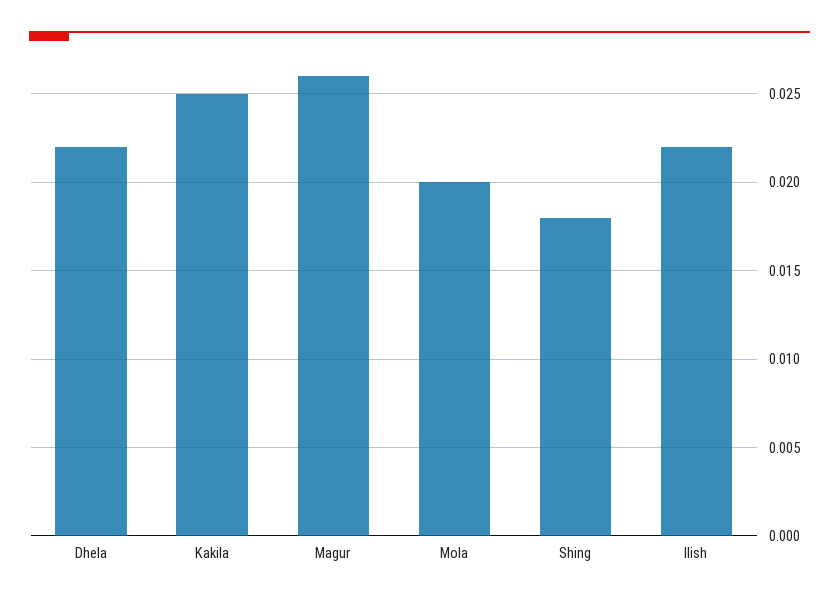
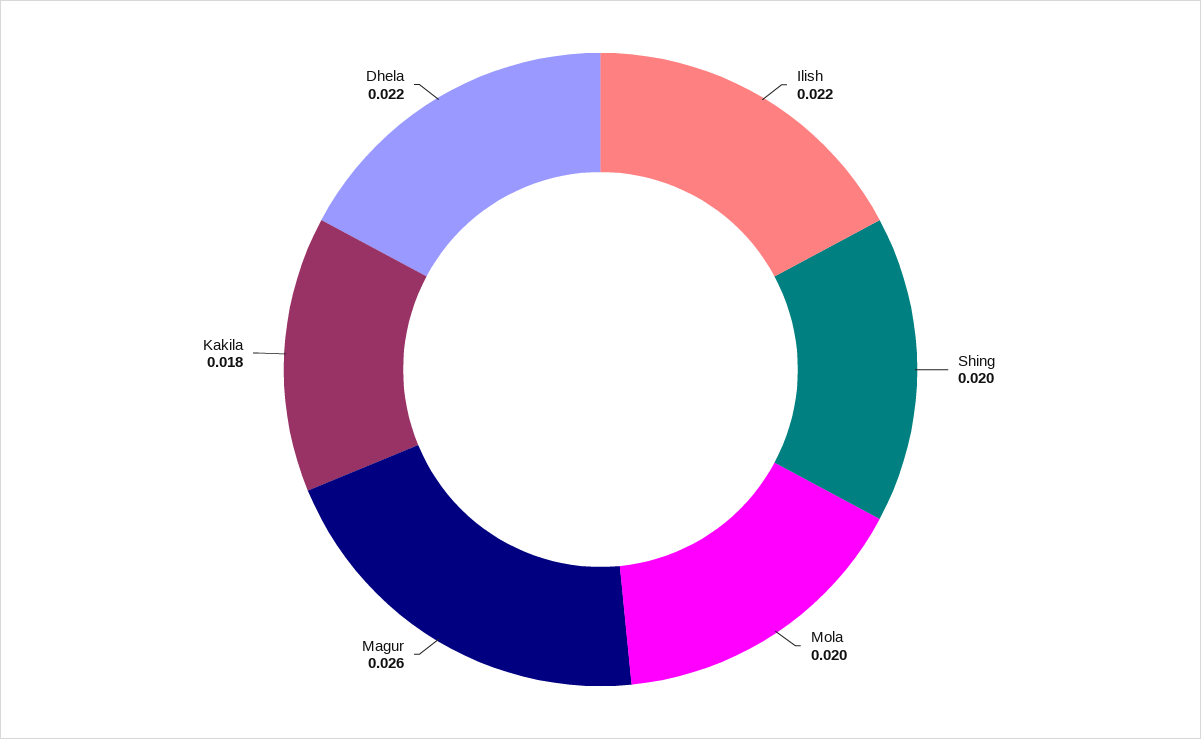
Kakila: 0.025 -> 0.018
Shing: 0.018 -> 0.02

